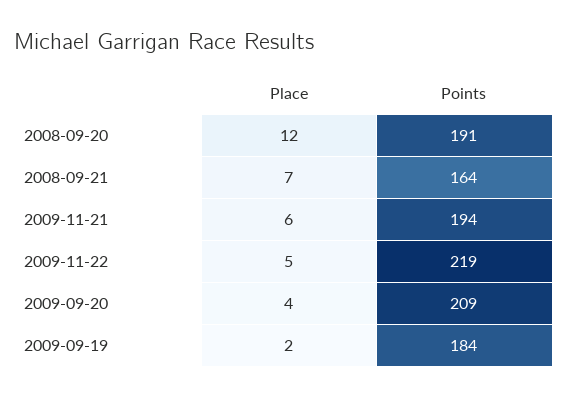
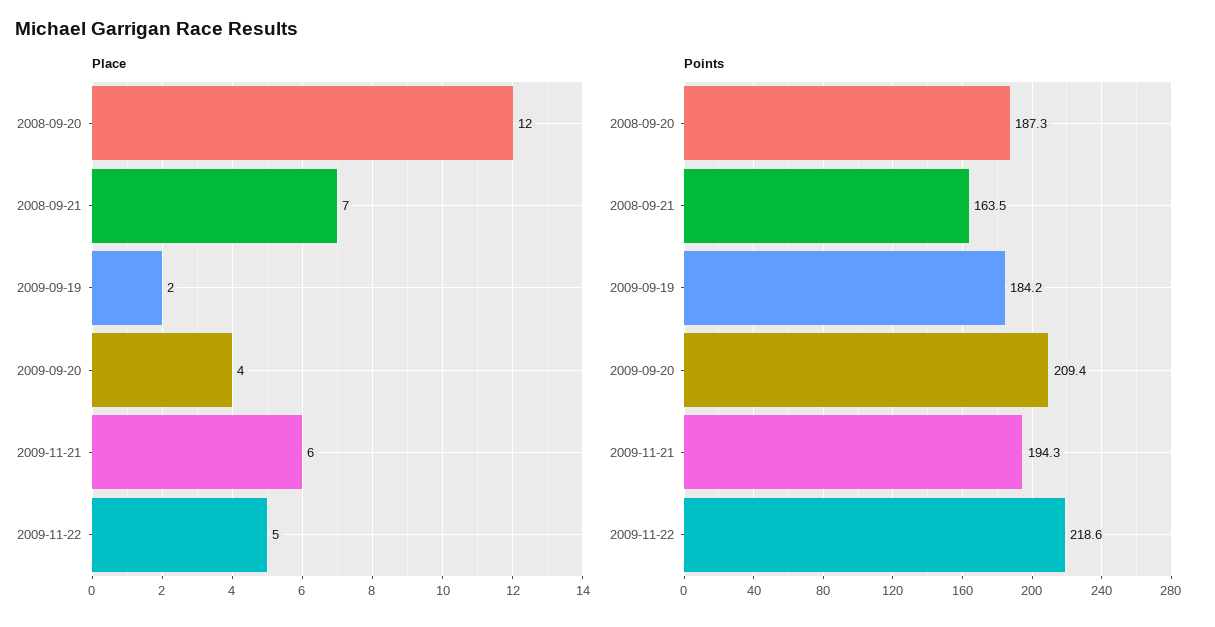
Points, 2008-09-20: 191 -> 187.3

